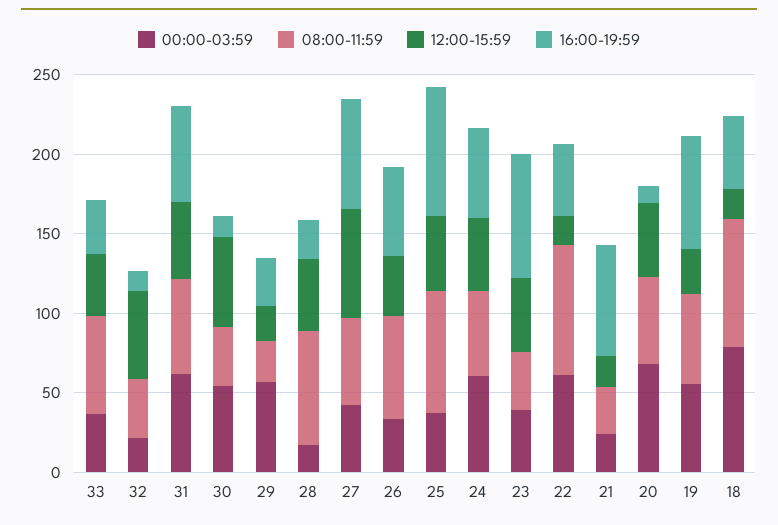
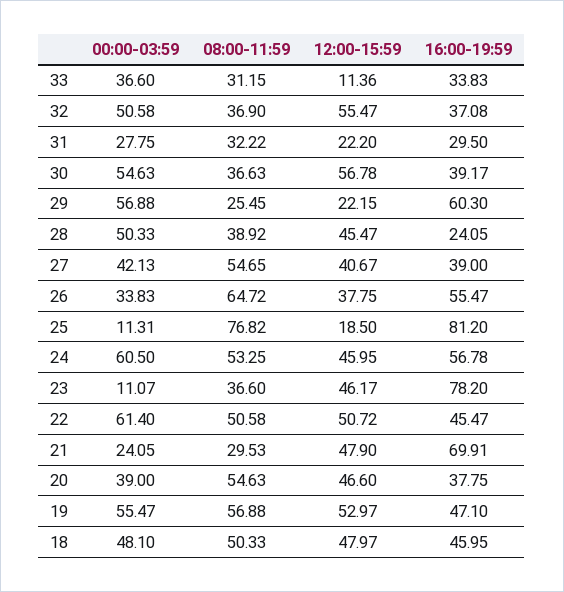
08:00-11:59, 33: 60 -> 31.15
12:00-15:59, 33: 40 -> 11.36
00:00-03:59, 32: 20 -> 50.58
16:00-19:59, 32: 10 -> 37.08
00:00-03:59, 31: 60 -> 27.75
08:00-11:59, 31: 60 -> 32.22
12:00-15:59, 31: 50 -> 22.2
16:00-19:59, 31: 60 -> 29.5
16:00-19:59, 30: 10 -> 39.17
16:00-19:59, 29: 30 -> 60.3
00:00-03:59, 28: 20 -> 50.33
08:00-11:59, 28: 70 -> 38.92
12:00-15:59, 27: 70 -> 40.67
16:00-19:59, 27: 70 -> 39
00:00-03:59, 25: 40 -> 11.31
12:00-15:59, 25: 50 -> 18.5
00:00-03:59, 23: 40 -> 11.07
08:00-11:59, 22: 80 -> 50.58
12:00-15:59, 22: 20 -> 50.72
12:00-15:59, 21: 20 -> 47.9
00:00-03:59, 20: 70 -> 39
16:00-19:59, 20: 10 -> 37.75
12:00-15:59, 19: 30 -> 52.97
16:00-19:59, 19: 70 -> 47.1
00:00-03:59, 18: 80 -> 48.1
08:00-11:59, 18: 80 -> 50.33
12:00-15:59, 18: 20 -> 47.97

